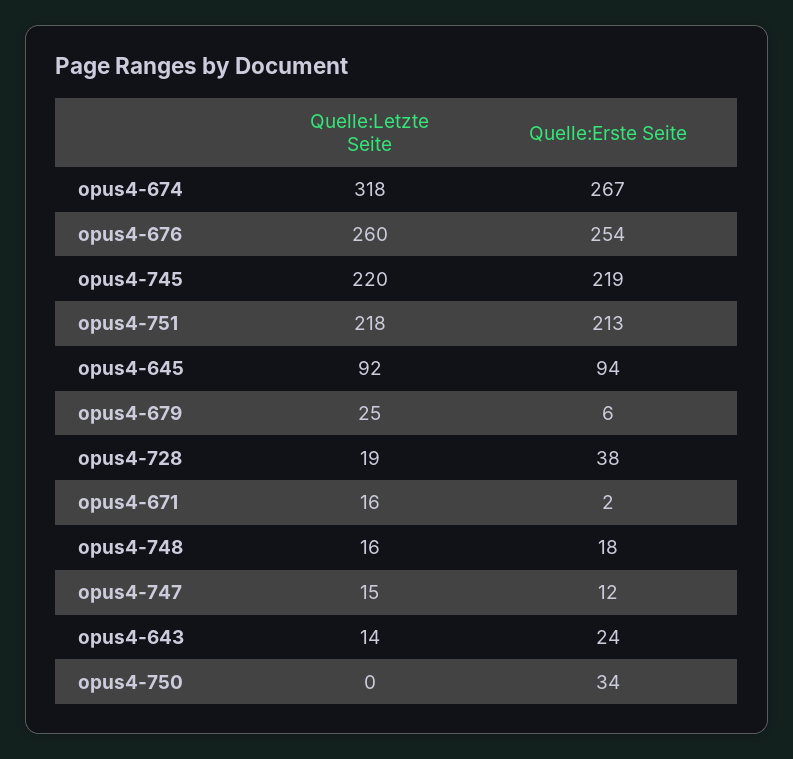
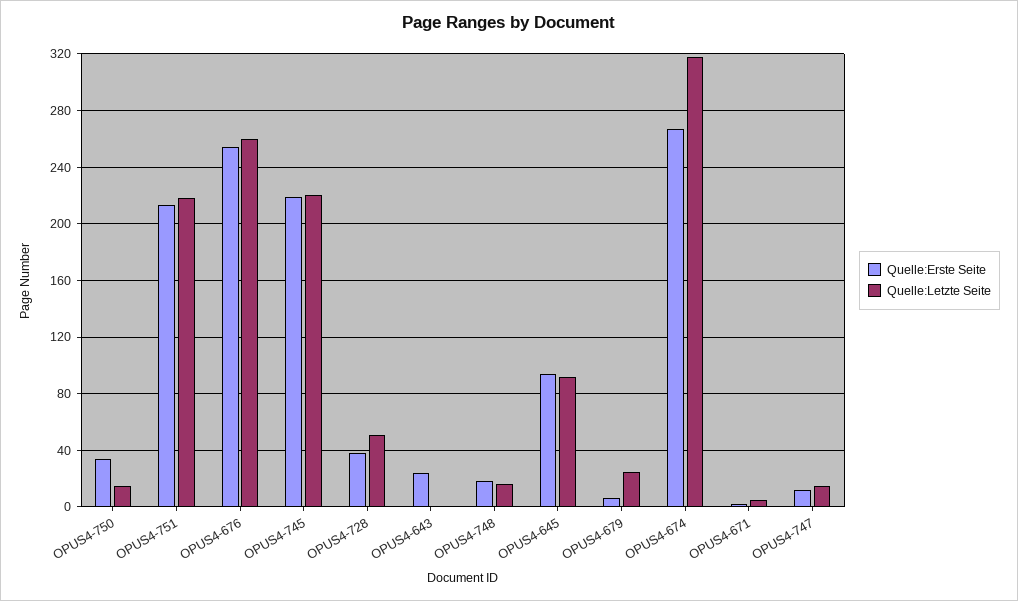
Quelle:Letzte Seite, opus4-728: 19 -> 50
Quelle:Letzte Seite, opus4-671: 16 -> 5
Quelle:Letzte Seite, opus4-643: 14 -> 0
Quelle:Letzte Seite, opus4-750: 0 -> 15

